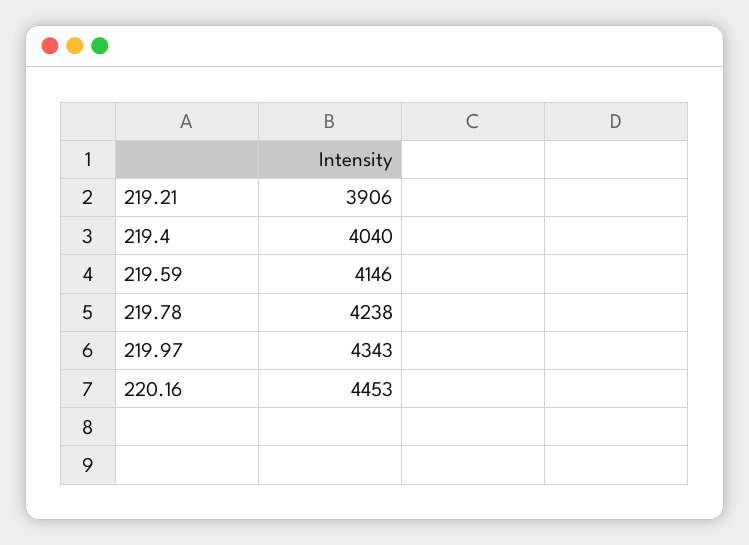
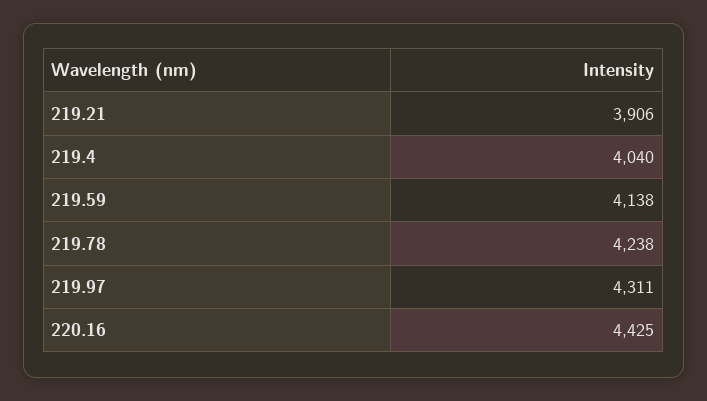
219.59: 4146 -> 4138
219.97: 4343 -> 4311
220.16: 4453 -> 4425

